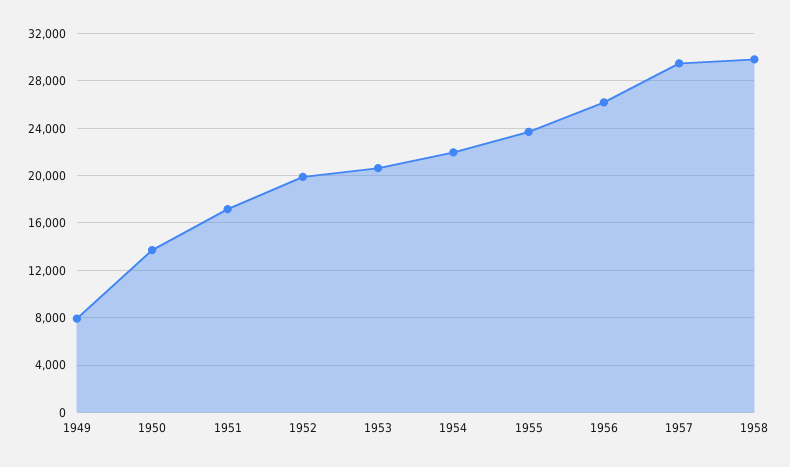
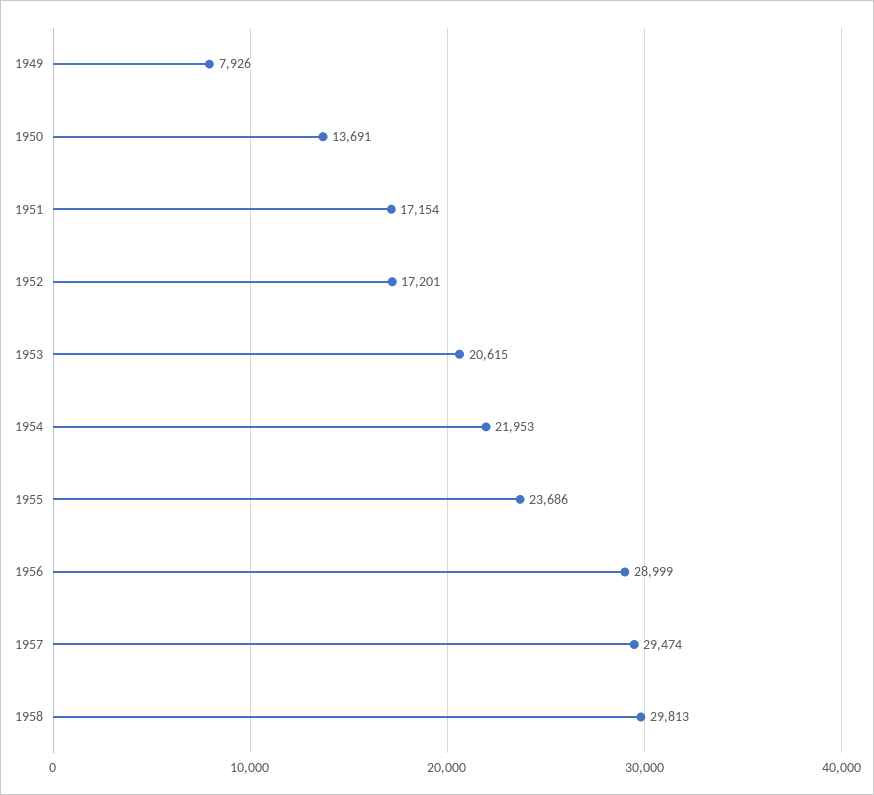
1952: 20000 -> 17201
1956: 26000 -> 28999

